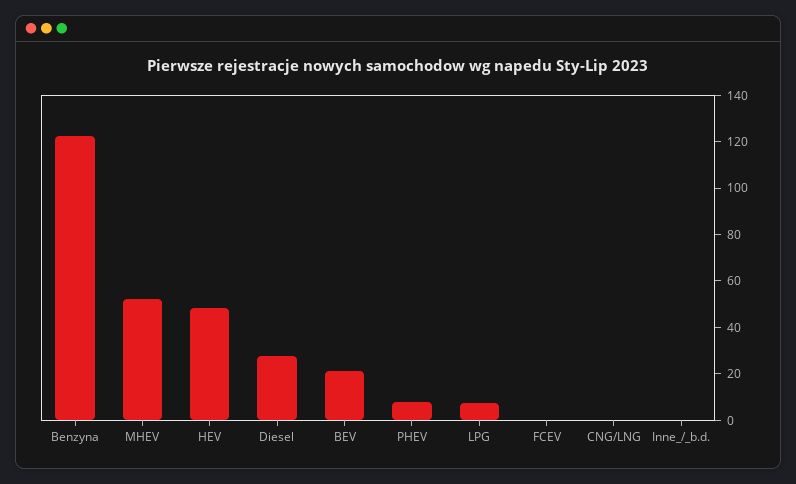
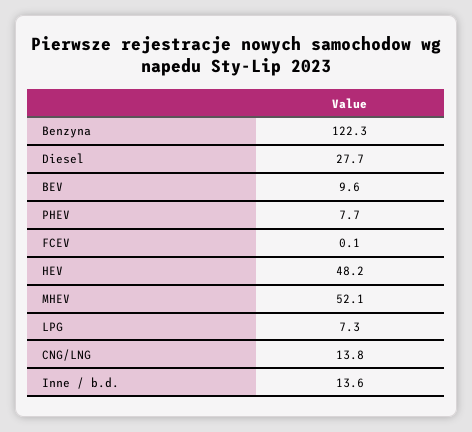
BEV: 20 -> 9.6
CNG/LNG: 0 -> 13.8
Inne_/_b.d.: 0 -> 13.6

